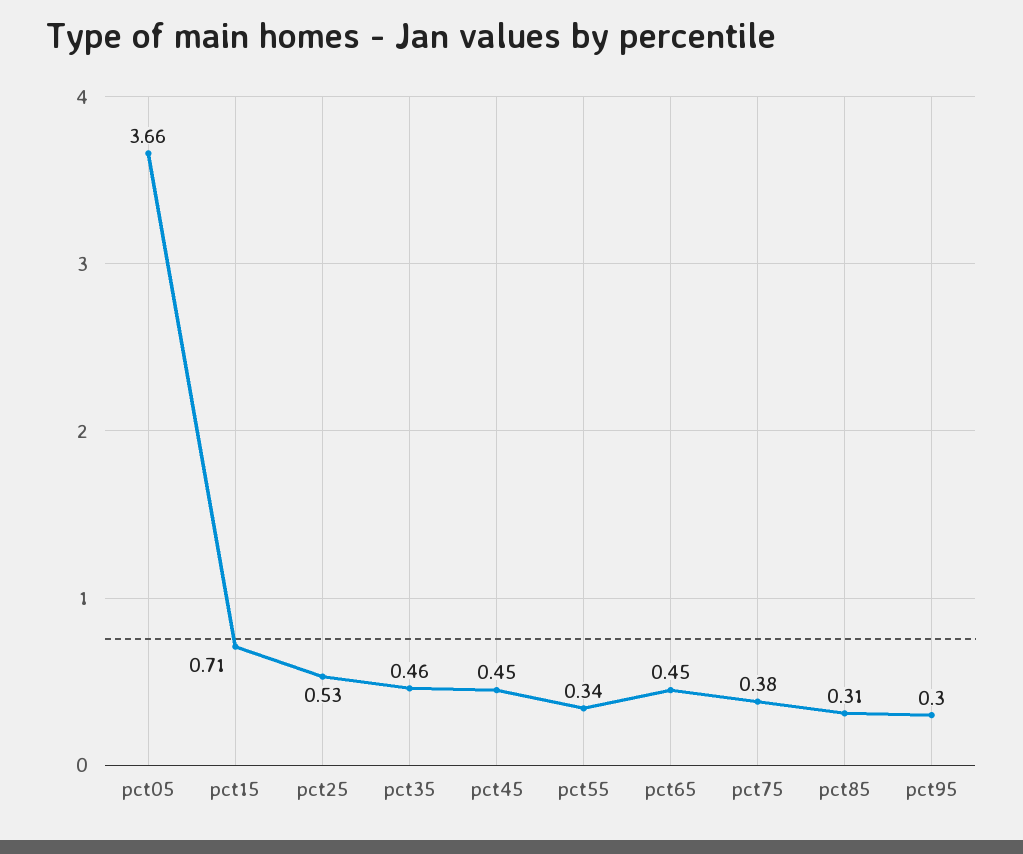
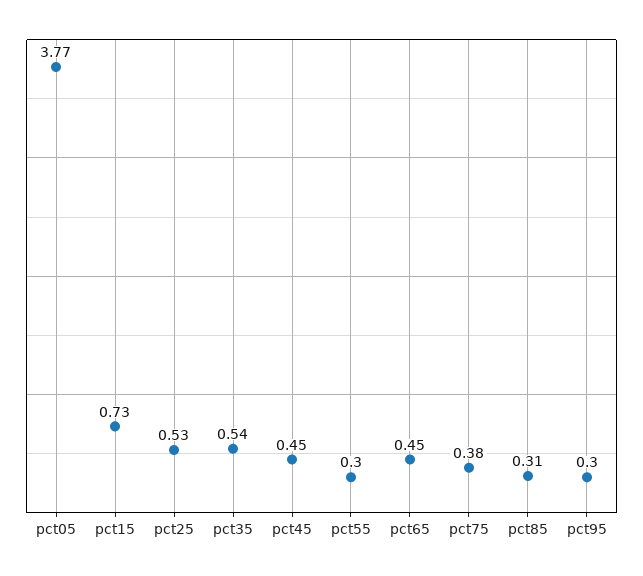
pct05: 3.66 -> 3.77
pct15: 0.71 -> 0.73
pct35: 0.46 -> 0.54
pct55: 0.34 -> 0.3

